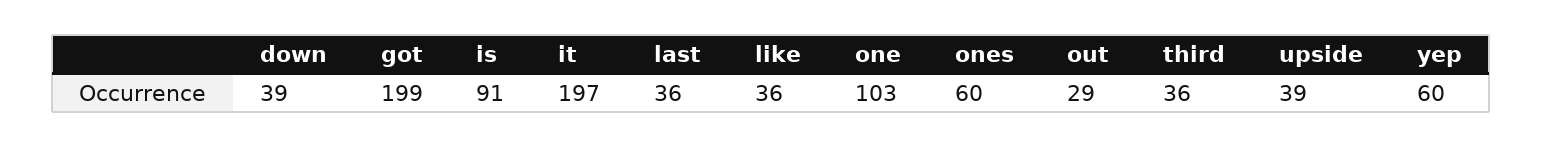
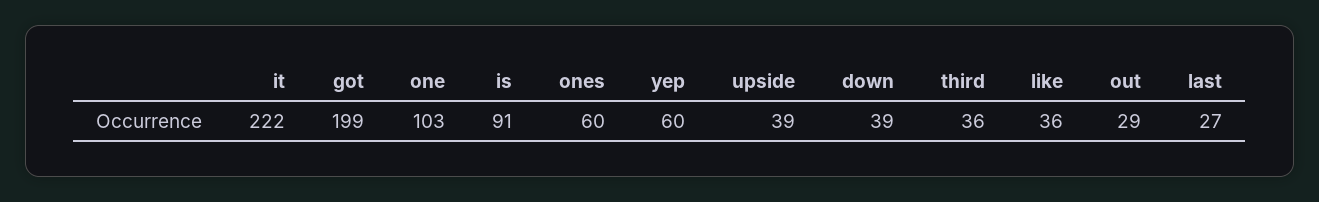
it: 197 -> 222
last: 36 -> 27

